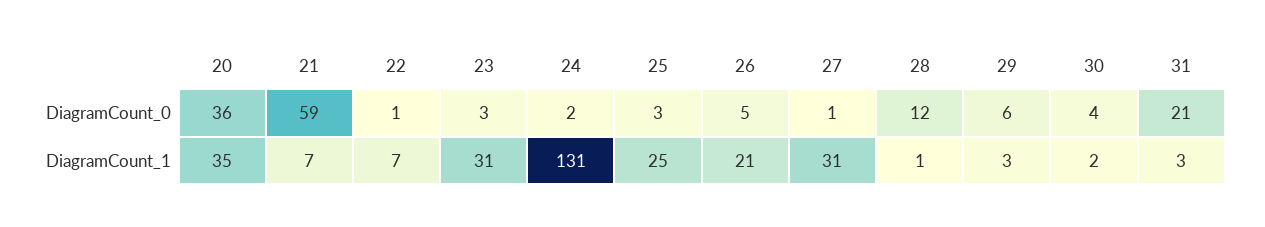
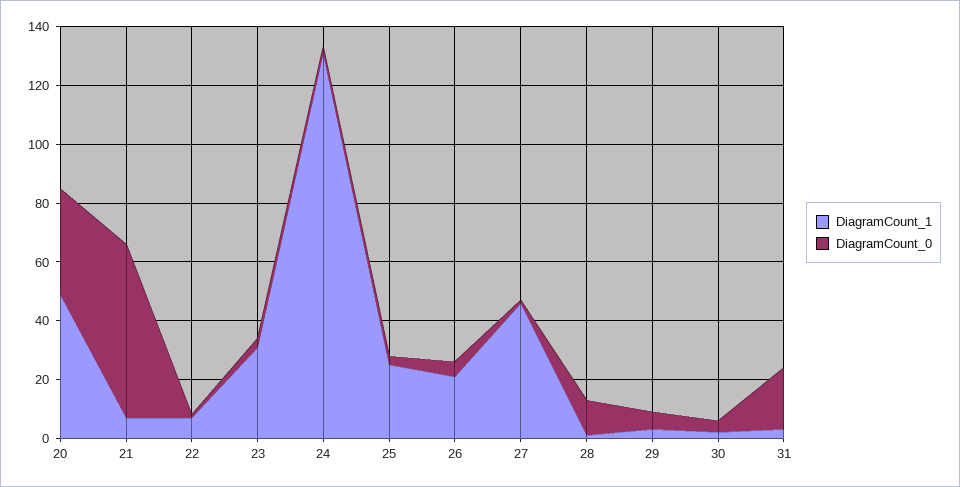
DiagramCount_1, 20: 35 -> 50
DiagramCount_1, 27: 31 -> 45

